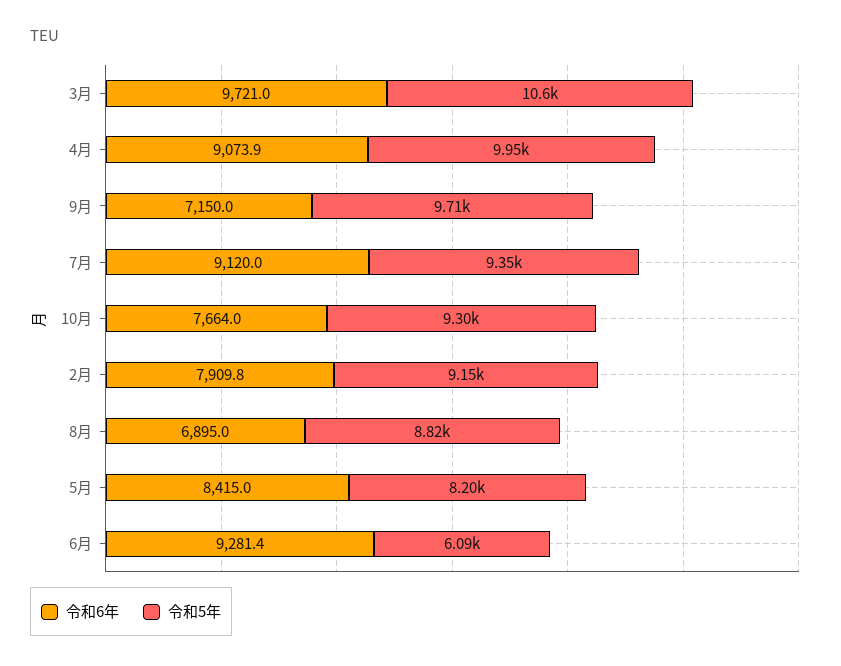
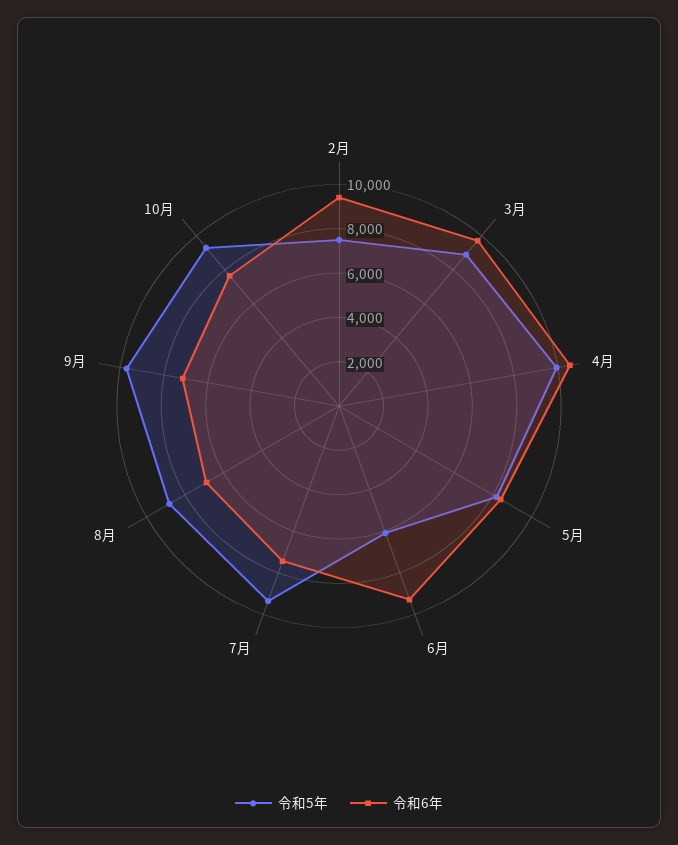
令和5年, 3月: 10600 -> 9000
令和6年, 4月: 9073.9 -> 10500
令和6年, 7月: 9120 -> 7500
令和6年, 2月: 7909.8 -> 9500
令和5年, 2月: 9150 -> 7500

